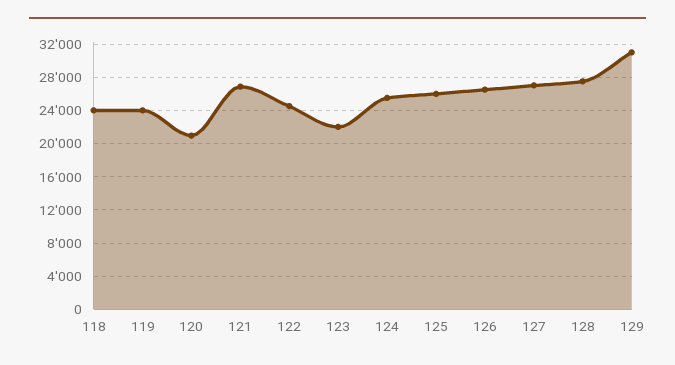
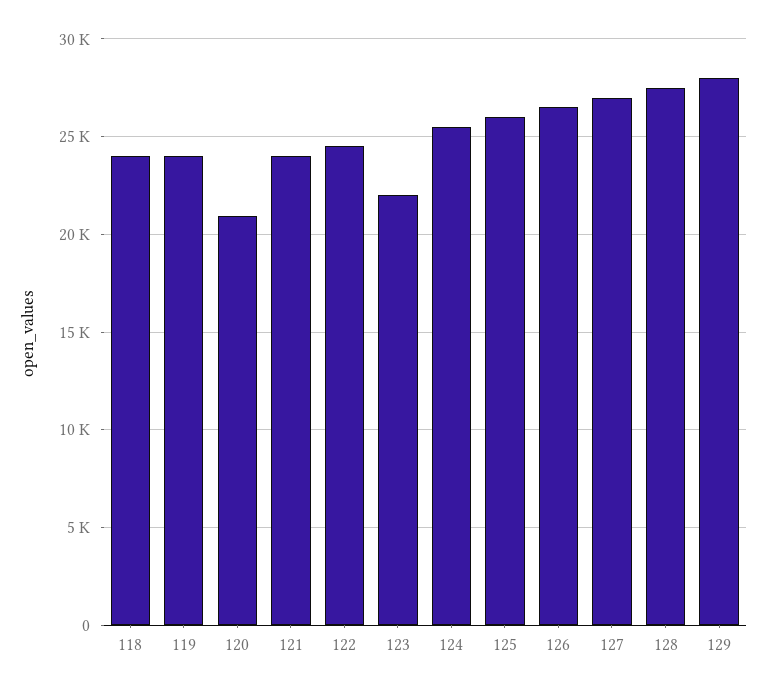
121: 27000 -> 24000
129: 31000 -> 28000

